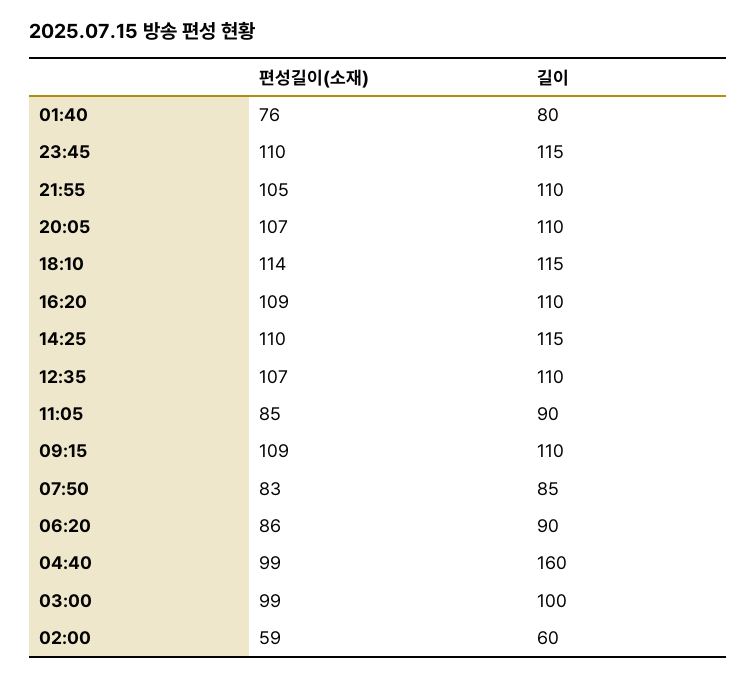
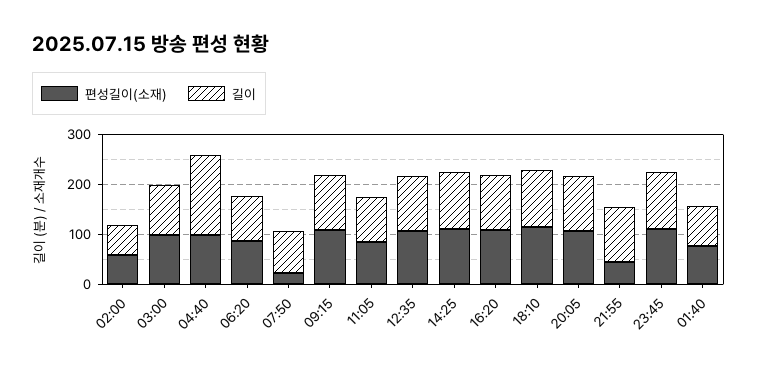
편성길이(소재), 21:55: 105 -> 40
편성길이(소재), 07:50: 83 -> 20

